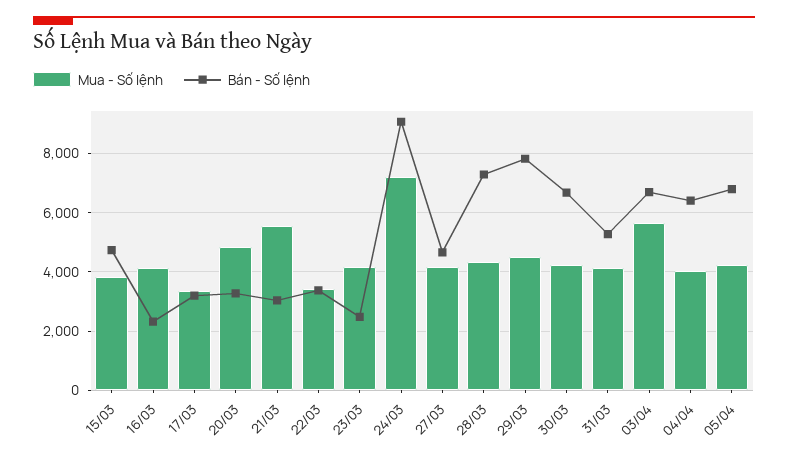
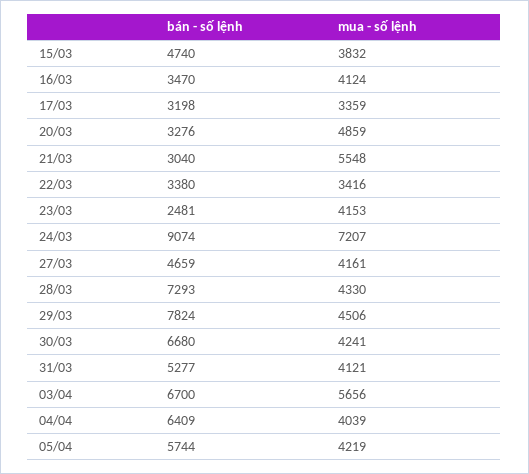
Bán - Số lệnh, 16/03: 2250 -> 3470
Bán - Số lệnh, 05/04: 6750 -> 5744

